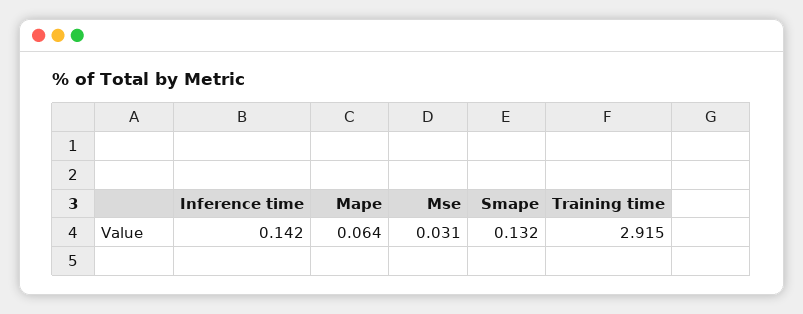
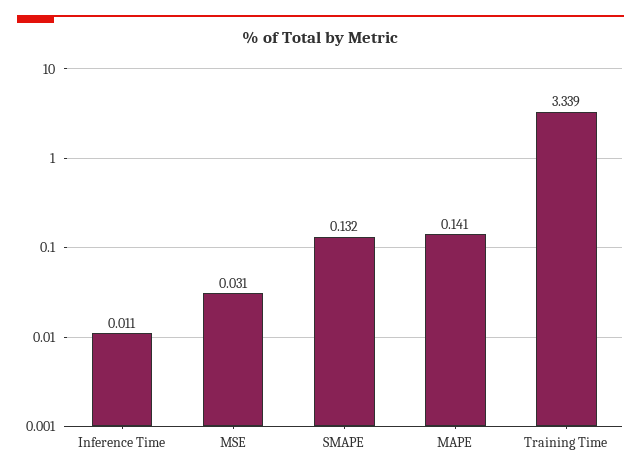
Inference time: 0.142 -> 0.011
Mape: 0.064 -> 0.141
Training time: 2.915 -> 3.339

